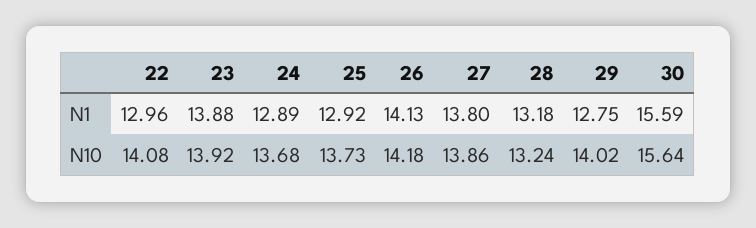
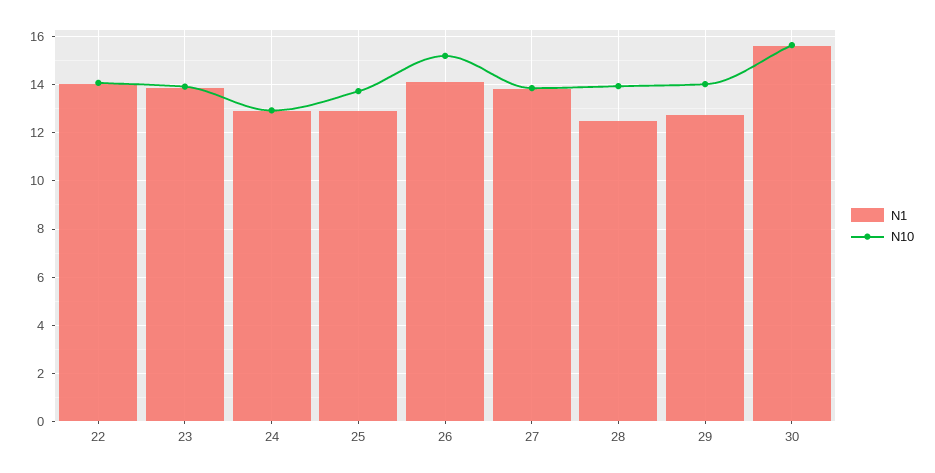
N1, 22: 12.96 -> 14
N1, 28: 13.18 -> 12.5
N10, 24: 13.68 -> 13
N10, 26: 14.18 -> 15.25
N10, 28: 13.24 -> 14

